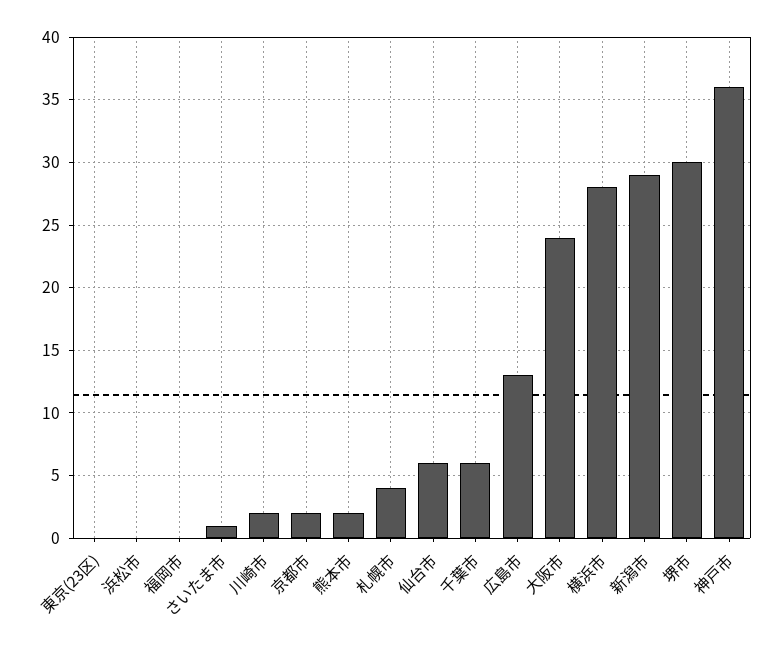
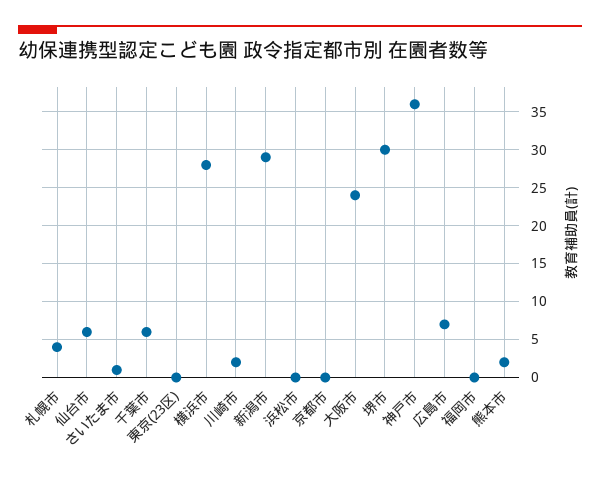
京都市: 2 -> 0
広島市: 13 -> 7

